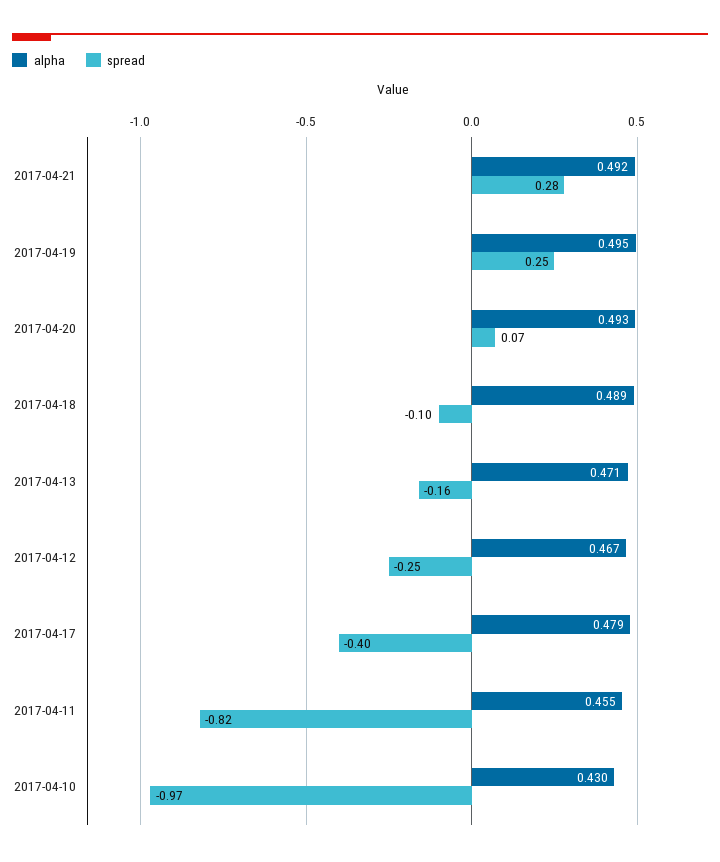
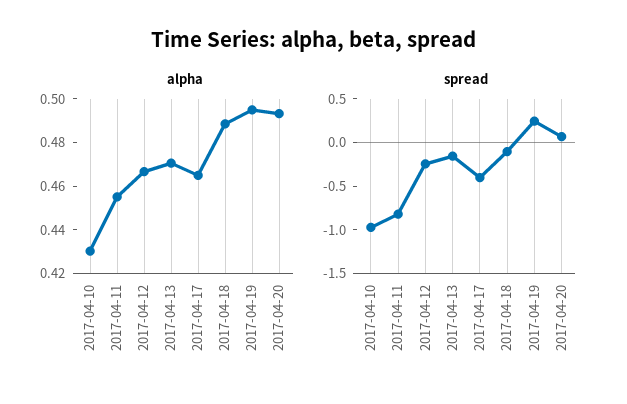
alpha, 2017-04-21: 0.492 -> none
spread, 2017-04-21: 0.28 -> none
alpha, 2017-04-17: 0.479 -> 0.465

